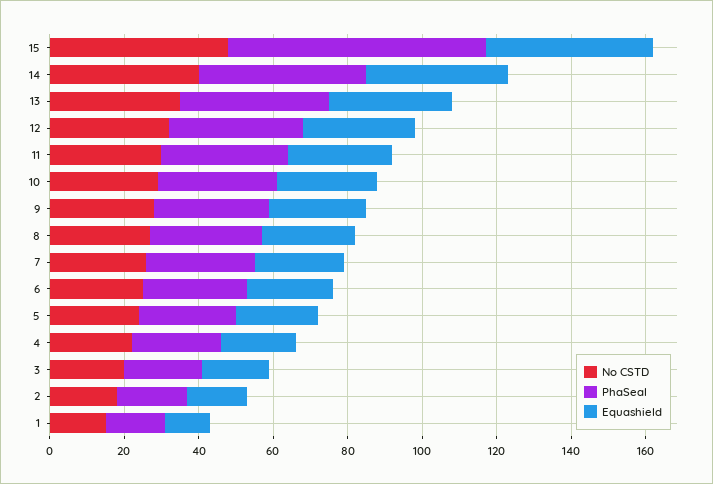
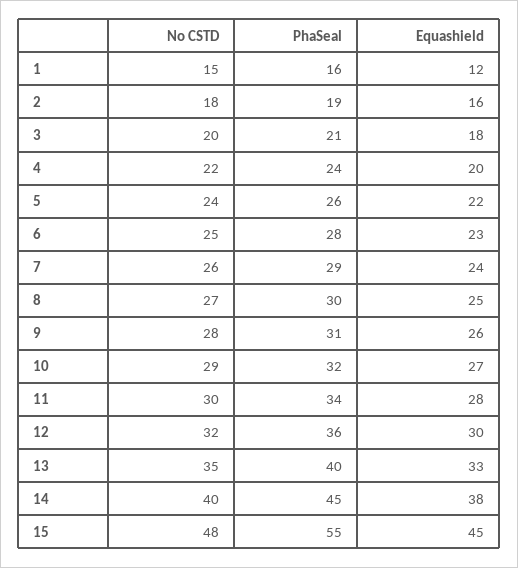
PhaSeal, 15: 70 -> 55

